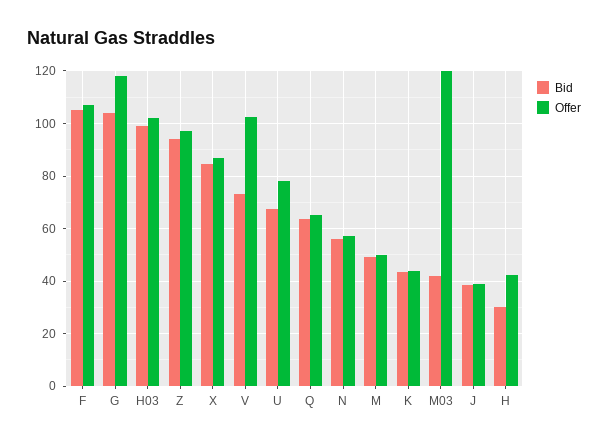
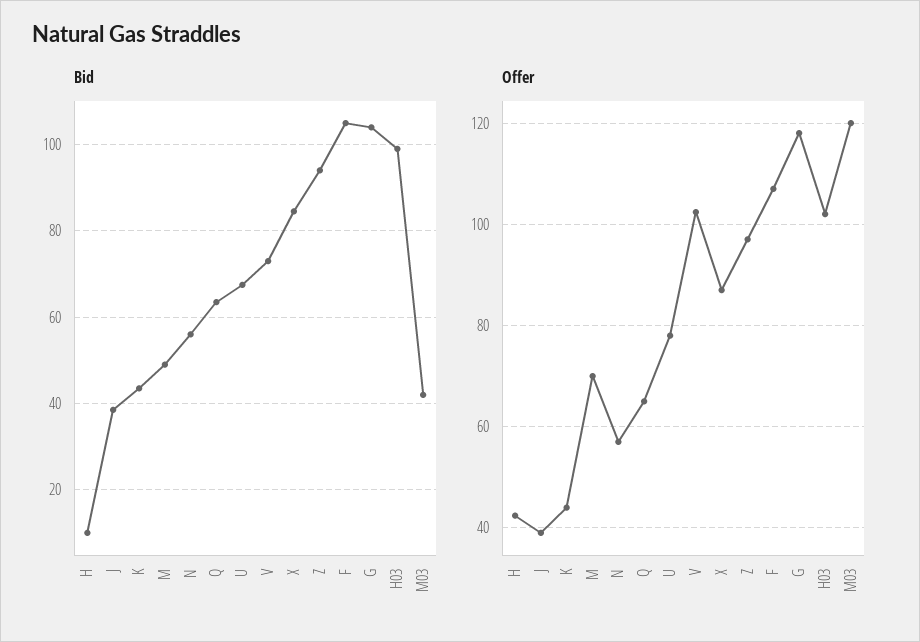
Offer, M: 50 -> 70
Bid, H: 30 -> 10

